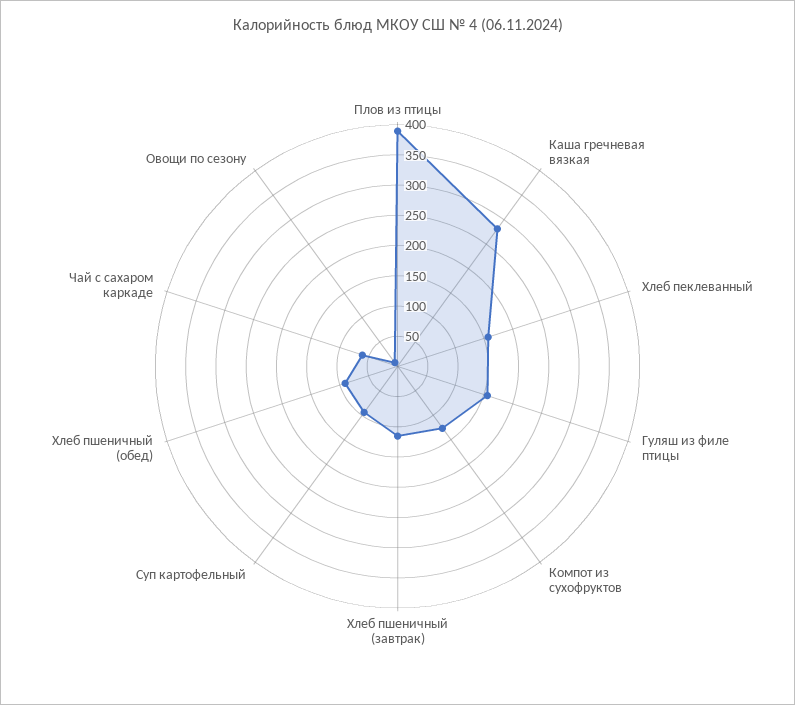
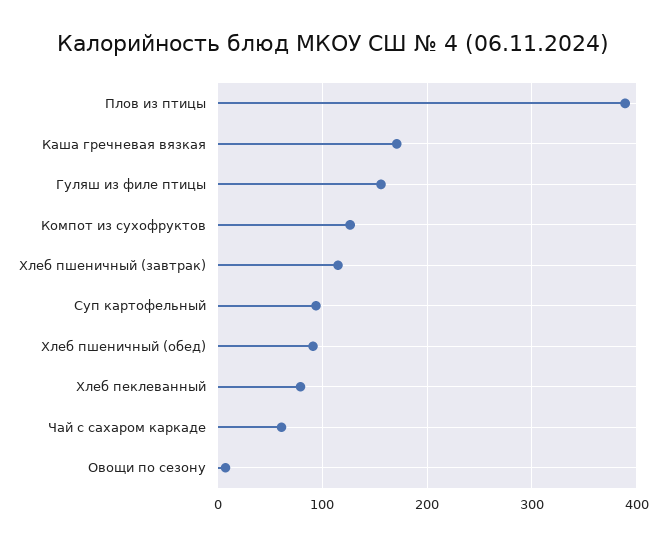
Каша гречневая вязкая: 275 -> 170
Хлеб пеклеванный: 150 -> 80

